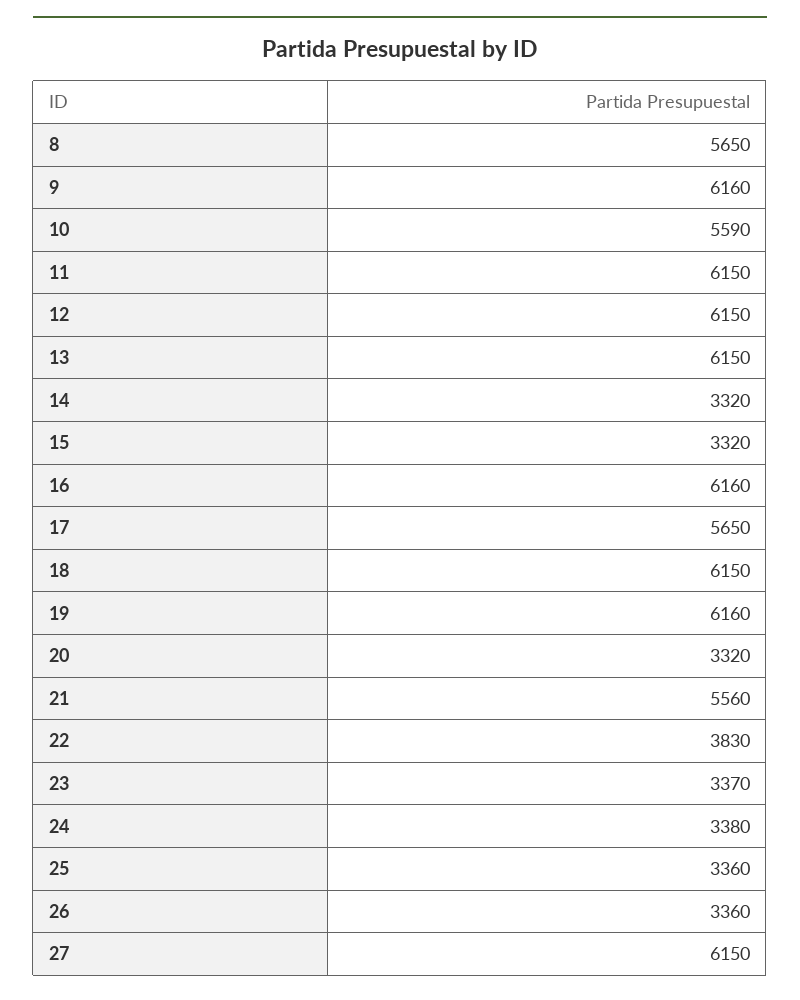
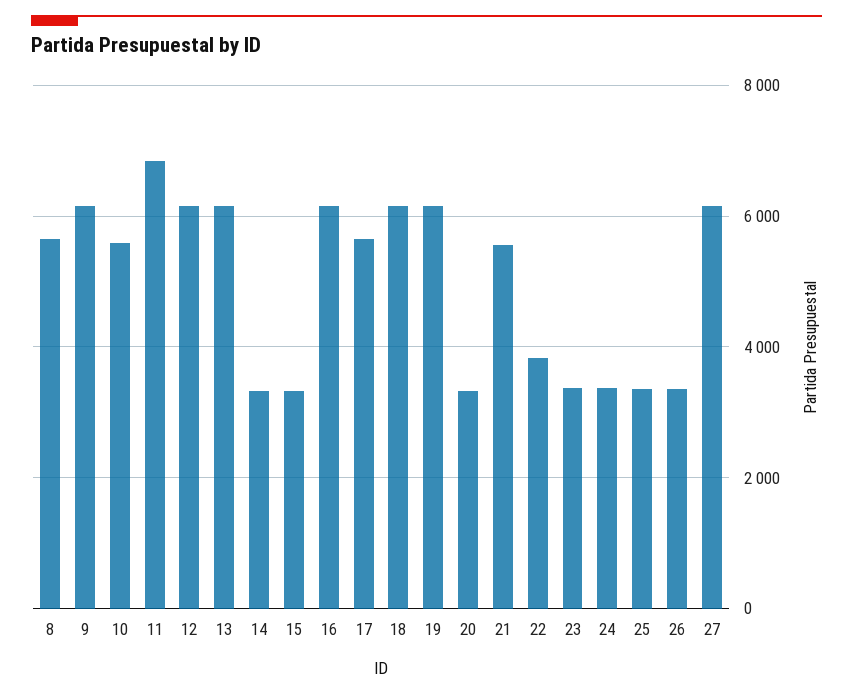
11: 6150 -> 6800

